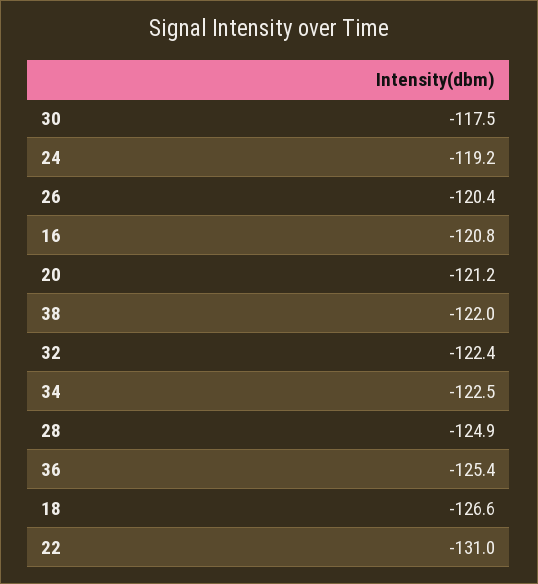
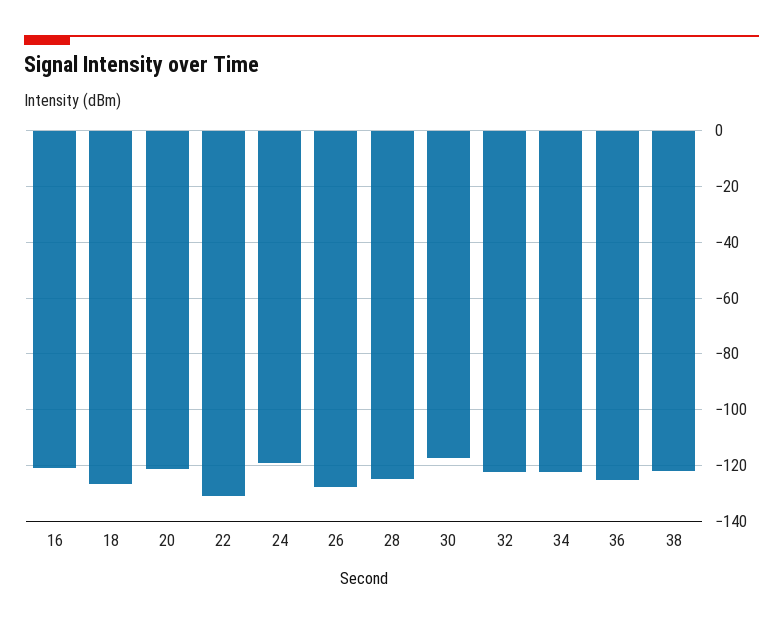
26: -120.4 -> -127.5

